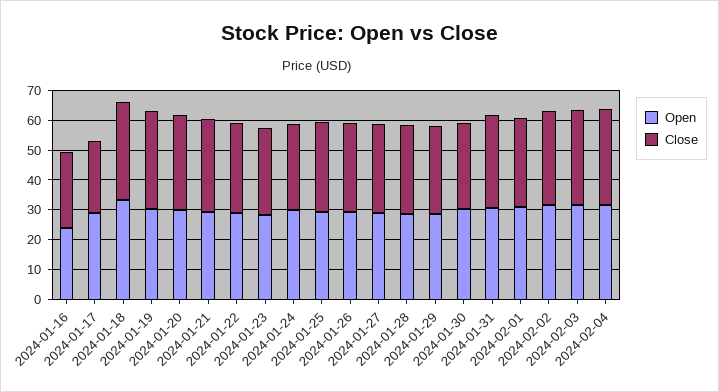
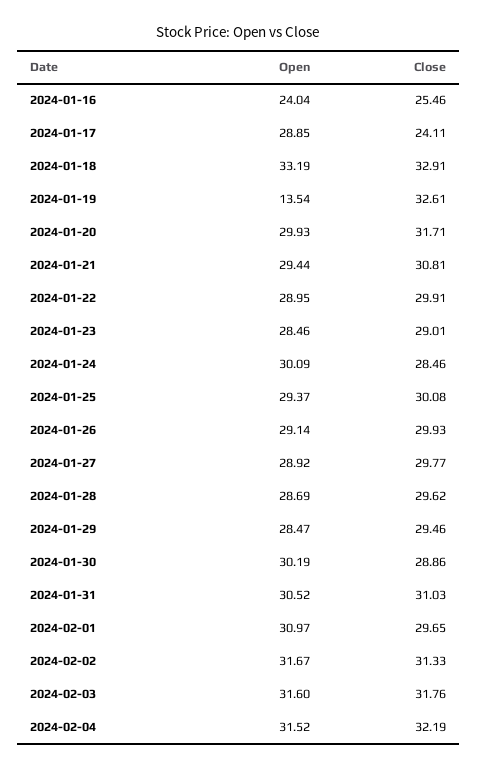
Open, 2024-01-19: 30 -> 13.54

